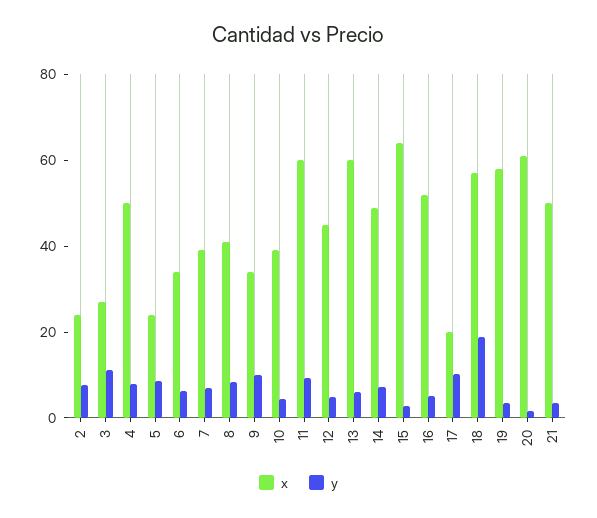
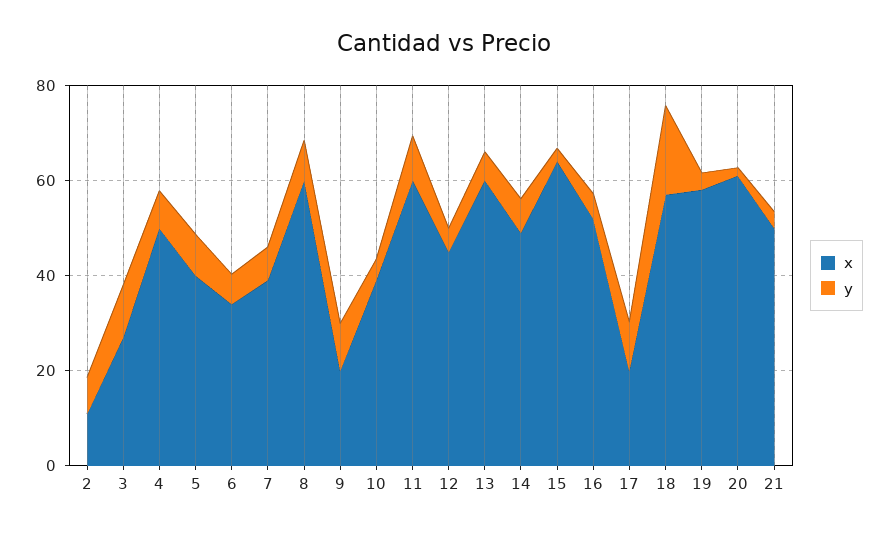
x, 2: 25 -> 10
x, 5: 25 -> 40
x, 8: 40 -> 60
x, 9: 35 -> 20

